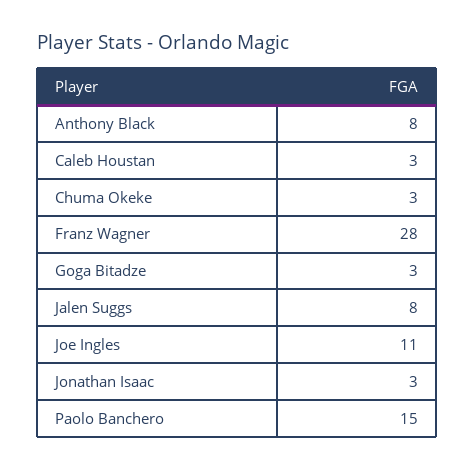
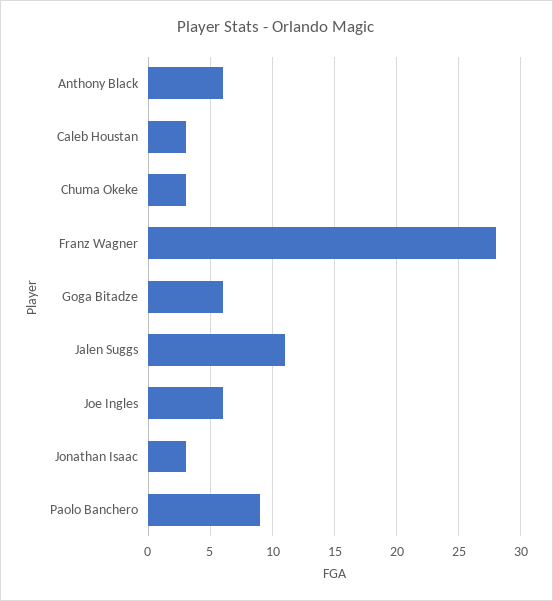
Anthony Black: 8 -> 6
Goga Bitadze: 3 -> 6
Jalen Suggs: 8 -> 11
Joe Ingles: 11 -> 6
Paolo Banchero: 15 -> 9

